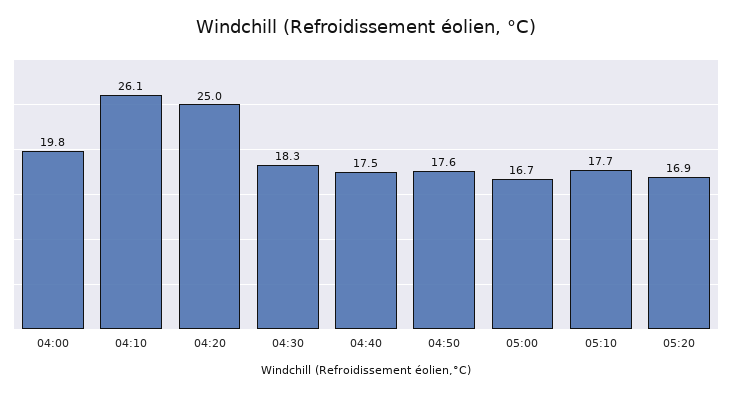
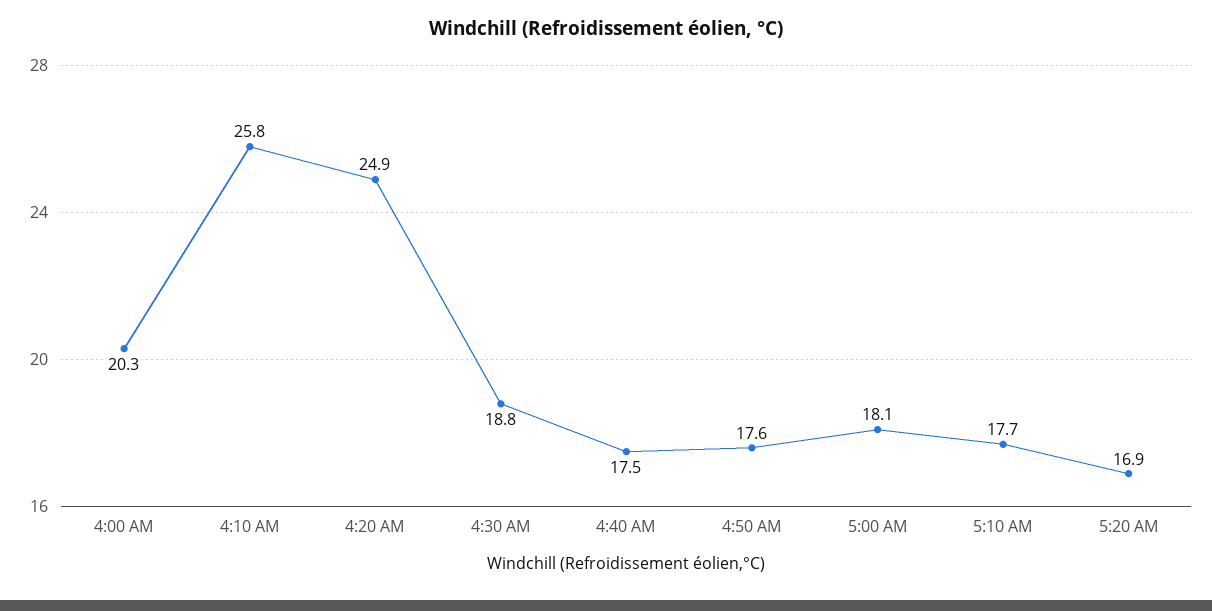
04:00: 19.8 -> 20.3
04:10: 26.1 -> 25.8
04:20: 25 -> 24.9
04:30: 18.3 -> 18.8
05:00: 16.7 -> 18.1

